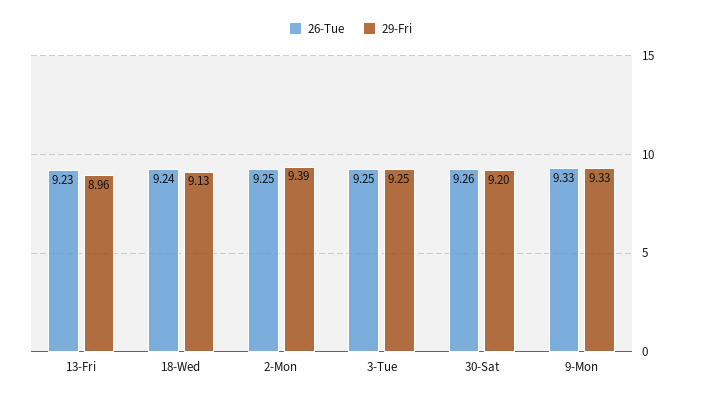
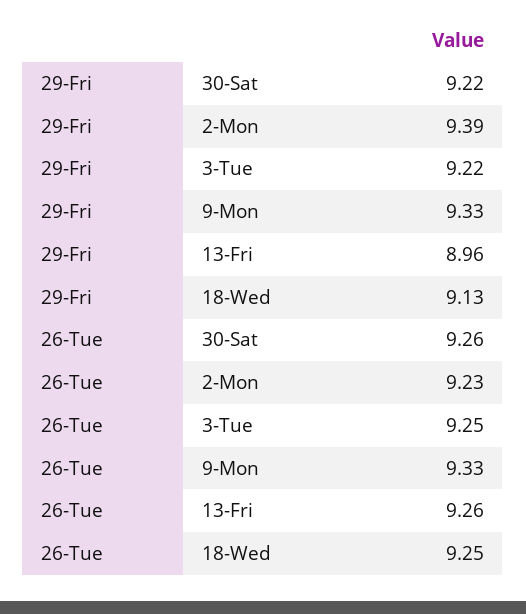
26-Tue, 13-Fri: 9.23 -> 9.26
26-Tue, 18-Wed: 9.24 -> 9.25
26-Tue, 2-Mon: 9.25 -> 9.23
29-Fri, 3-Tue: 9.25 -> 9.22
29-Fri, 30-Sat: 9.2 -> 9.22

